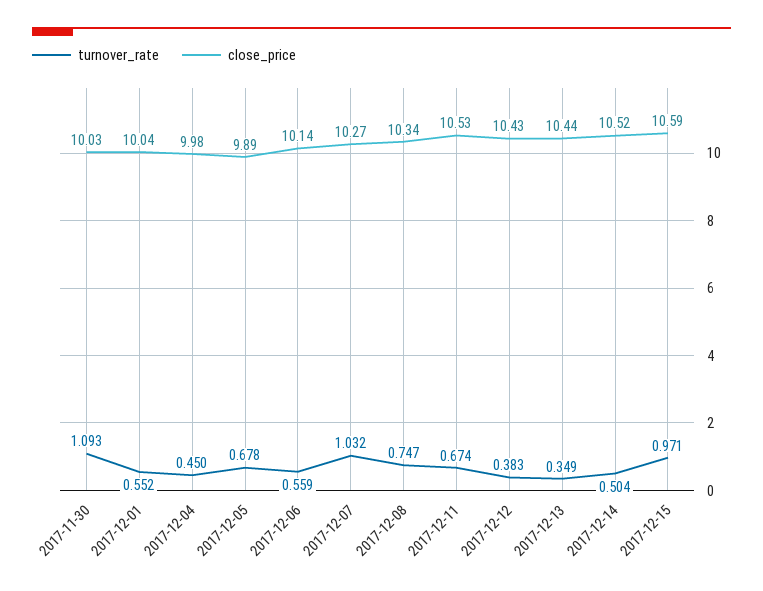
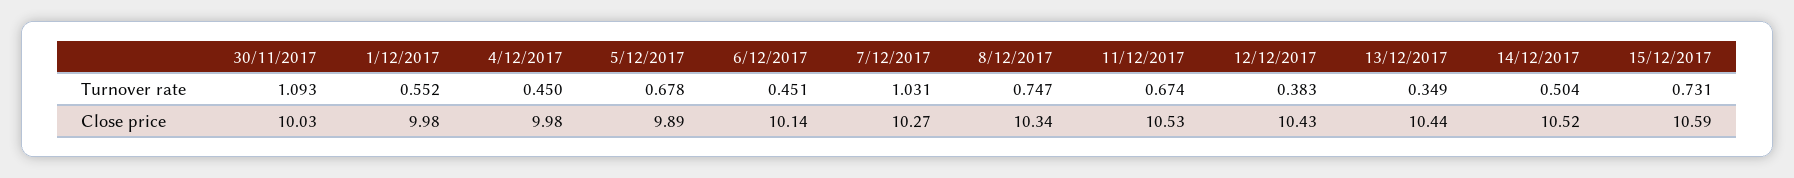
close_price, 2017-12-01: 10.04 -> 9.98
turnover_rate, 2017-12-06: 0.559 -> 0.451
turnover_rate, 2017-12-07: 1.032 -> 1.031
turnover_rate, 2017-12-15: 0.971 -> 0.731

